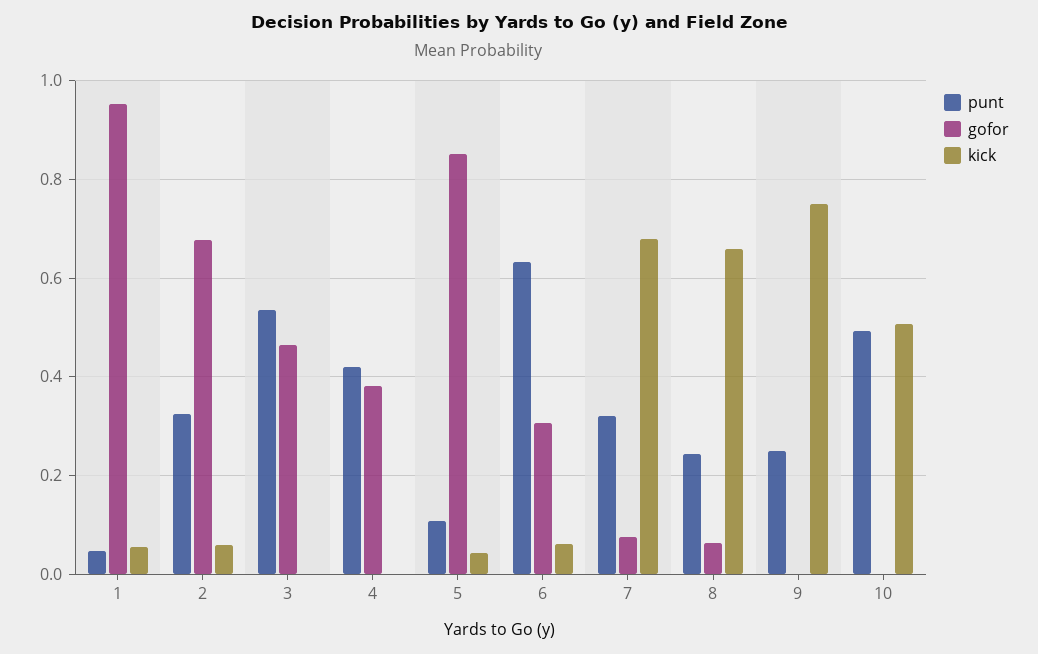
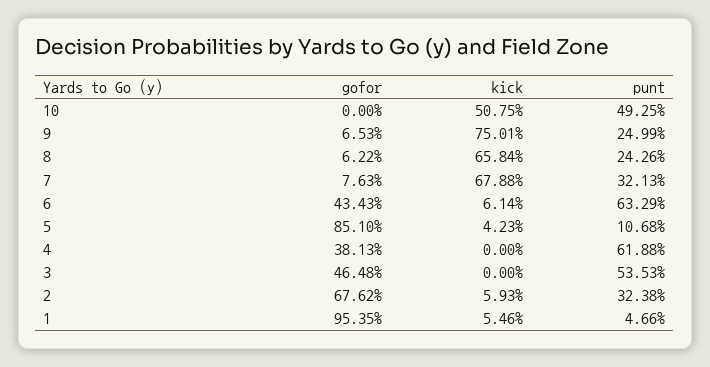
punt, 4: 0.42 -> 0.6188
gofor, 6: 0.3 -> 0.4343
gofor, 9: 0 -> 0.0653

